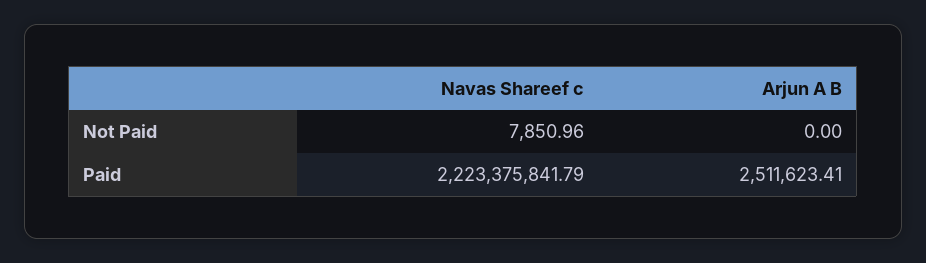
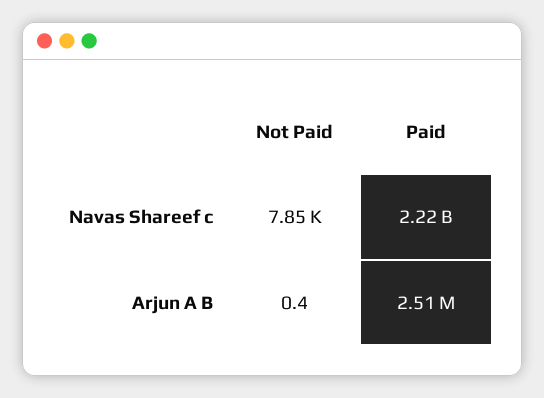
Arjun A B, Not Paid: 0 -> 0.4

